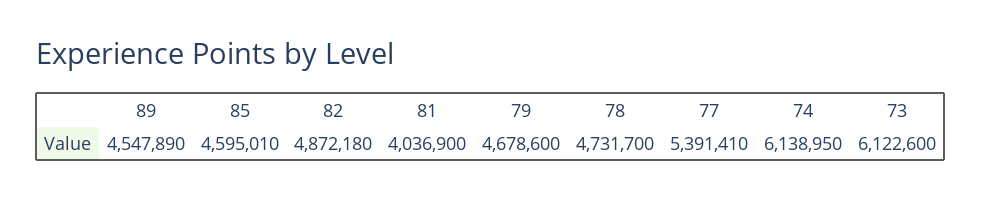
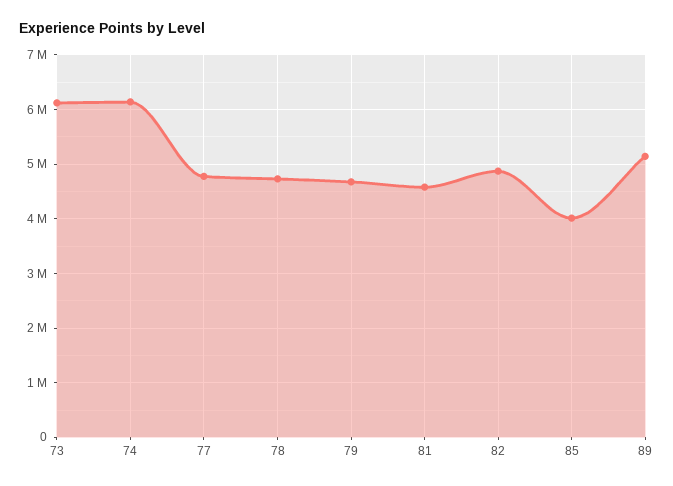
89: 4547890 -> 5200000
85: 4595010 -> 4000000
81: 4036900 -> 4600000
77: 5391410 -> 4800000

